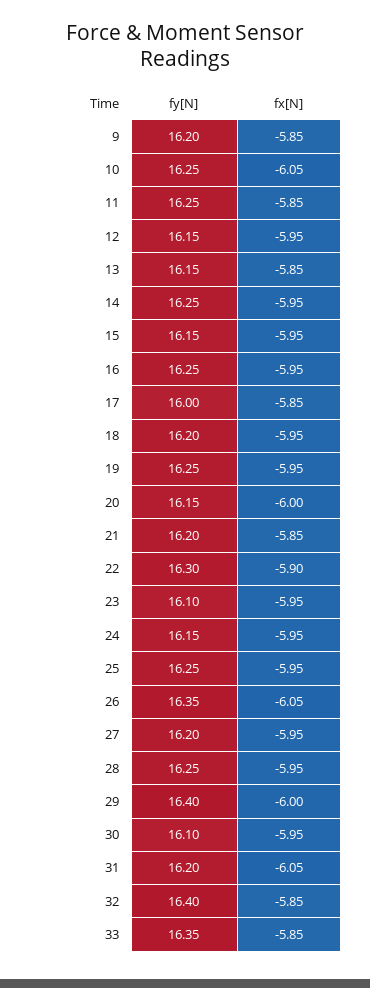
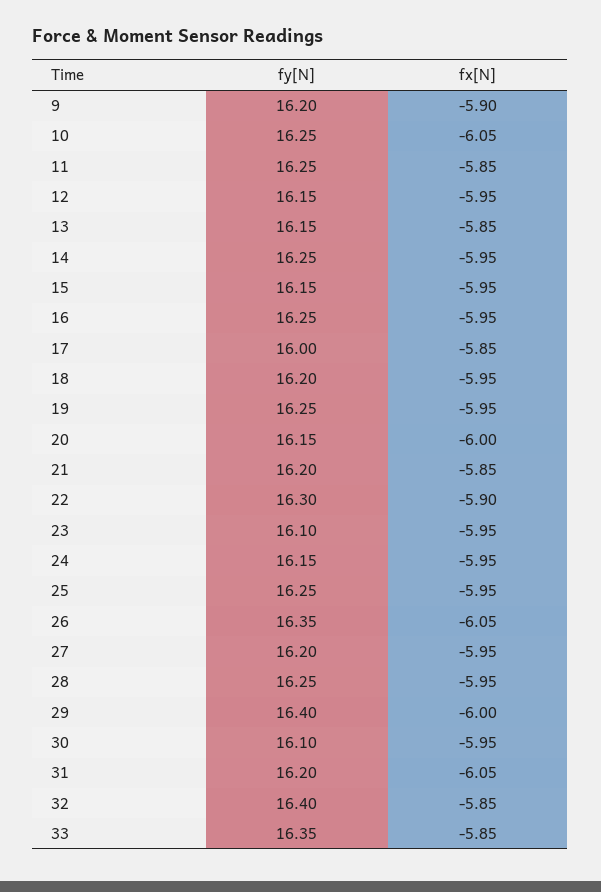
fx[N], 9: -5.85 -> -5.9

